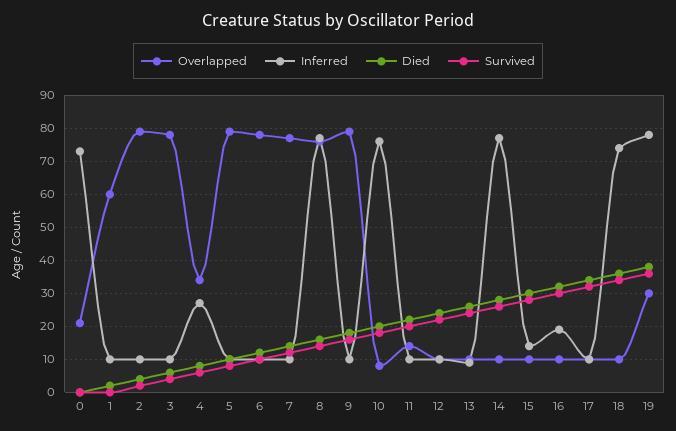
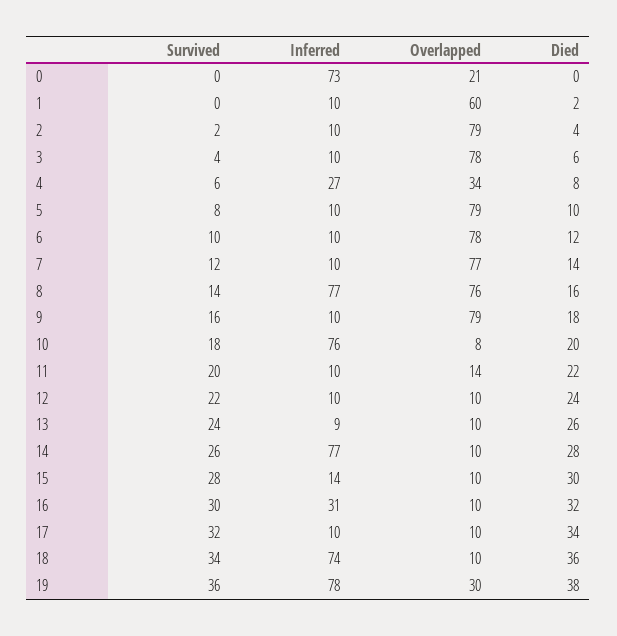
Inferred, 16: 20 -> 31

